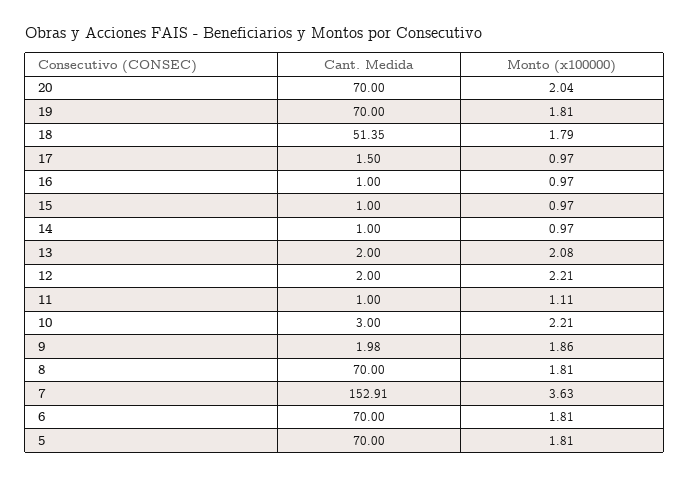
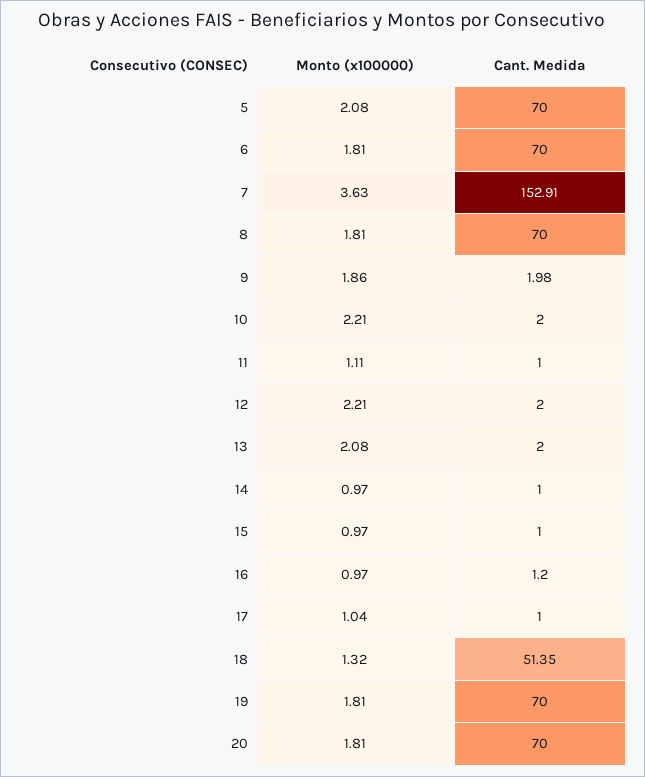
Monto (x100000), 20: 2.04 -> 1.81
Monto (x100000), 18: 1.79 -> 1.32
Cant. Medida, 17: 1.5 -> 1
Monto (x100000), 17: 0.97 -> 1.04
Cant. Medida, 16: 1 -> 1.2
Cant. Medida, 10: 3 -> 2
Monto (x100000), 5: 1.81 -> 2.08

